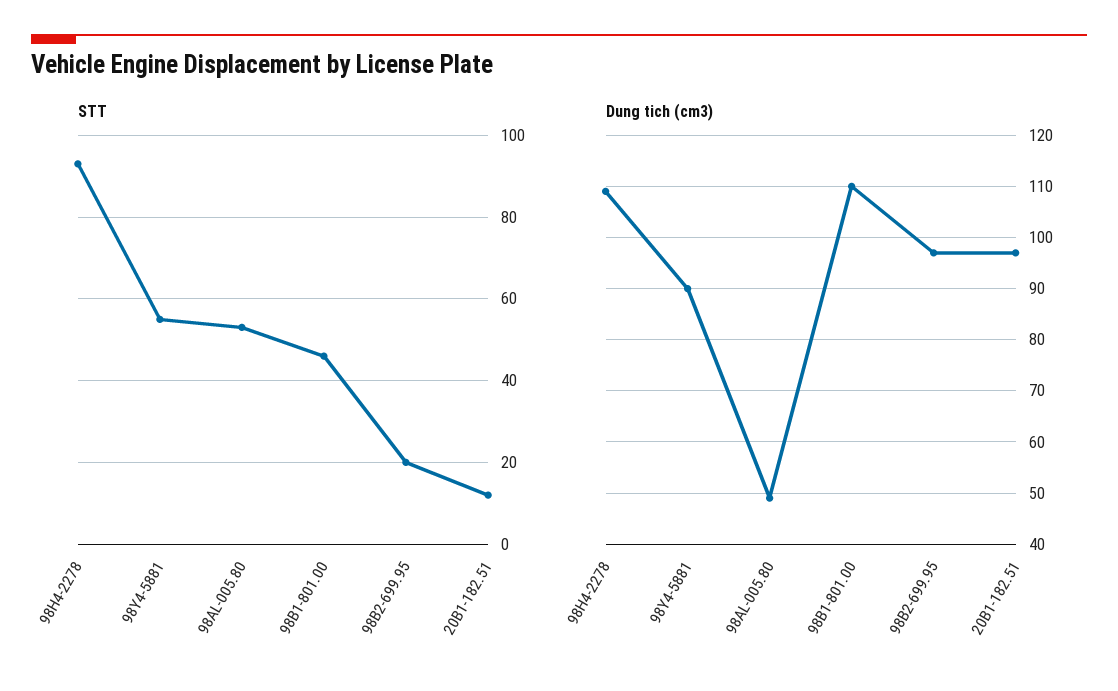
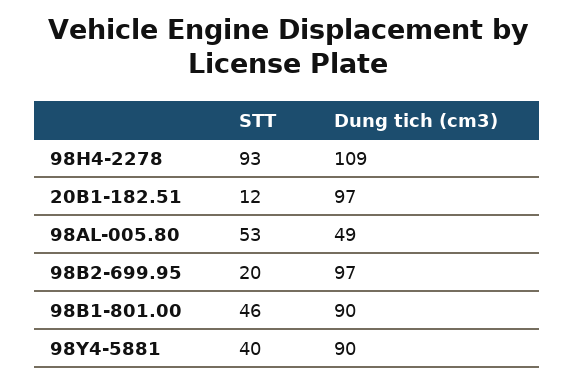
STT, 98Y4-5881: 55 -> 40
Dung tich (cm3), 98B1-801.00: 110 -> 90

